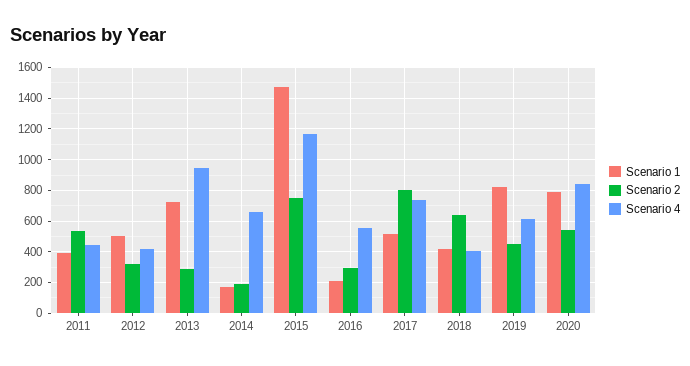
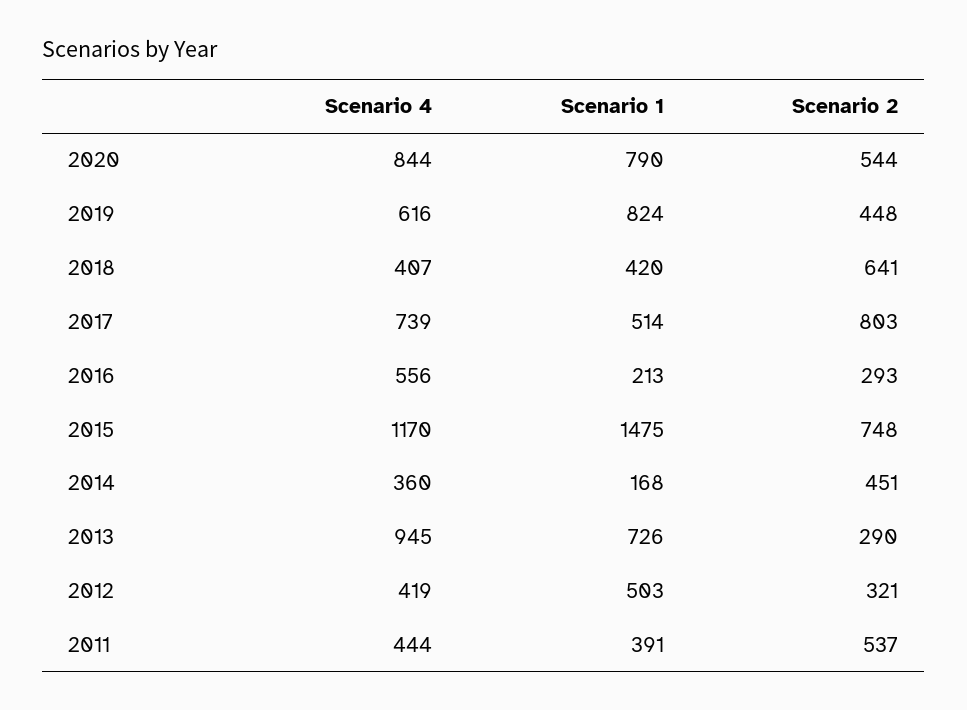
Scenario 2, 2014: 200 -> 451
Scenario 4, 2014: 650 -> 360

